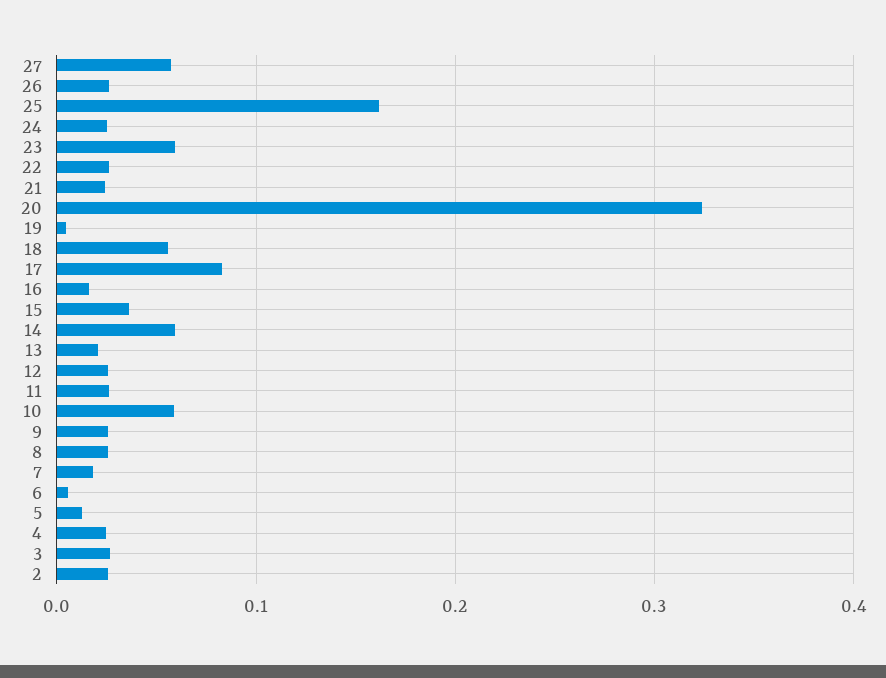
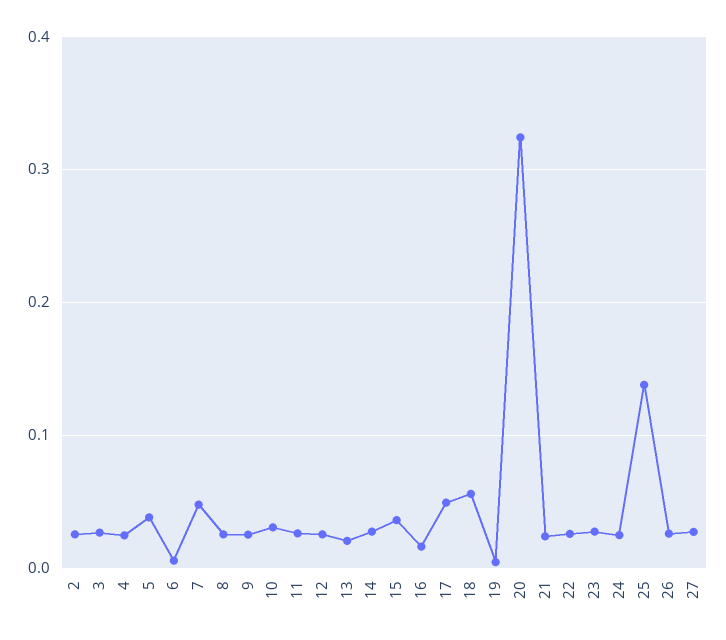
27: 0.06 -> 0.03
25: 0.16 -> 0.14
23: 0.06 -> 0.03
17: 0.08 -> 0.05
14: 0.06 -> 0.03
10: 0.06 -> 0.03
7: 0.02 -> 0.05
5: 0.01 -> 0.04

